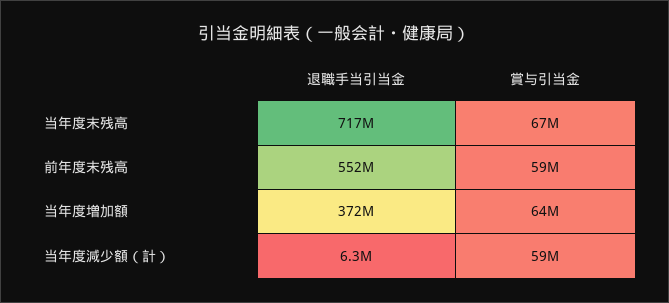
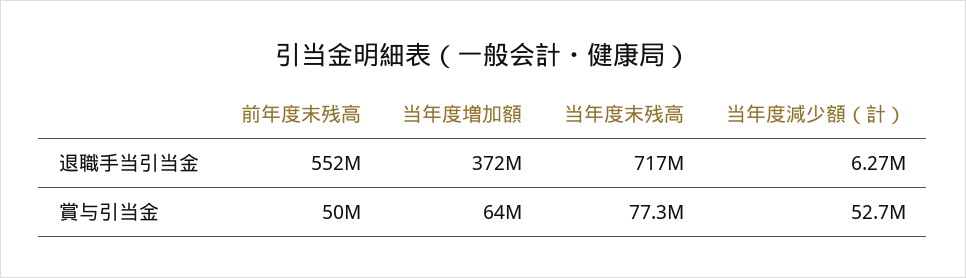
賞与引当金, 当年度末残高: 67000000 -> 77300000
賞与引当金, 前年度末残高: 59000000 -> 50000000
賞与引当金, 当年度減少額（計）: 59000000 -> 52700000

